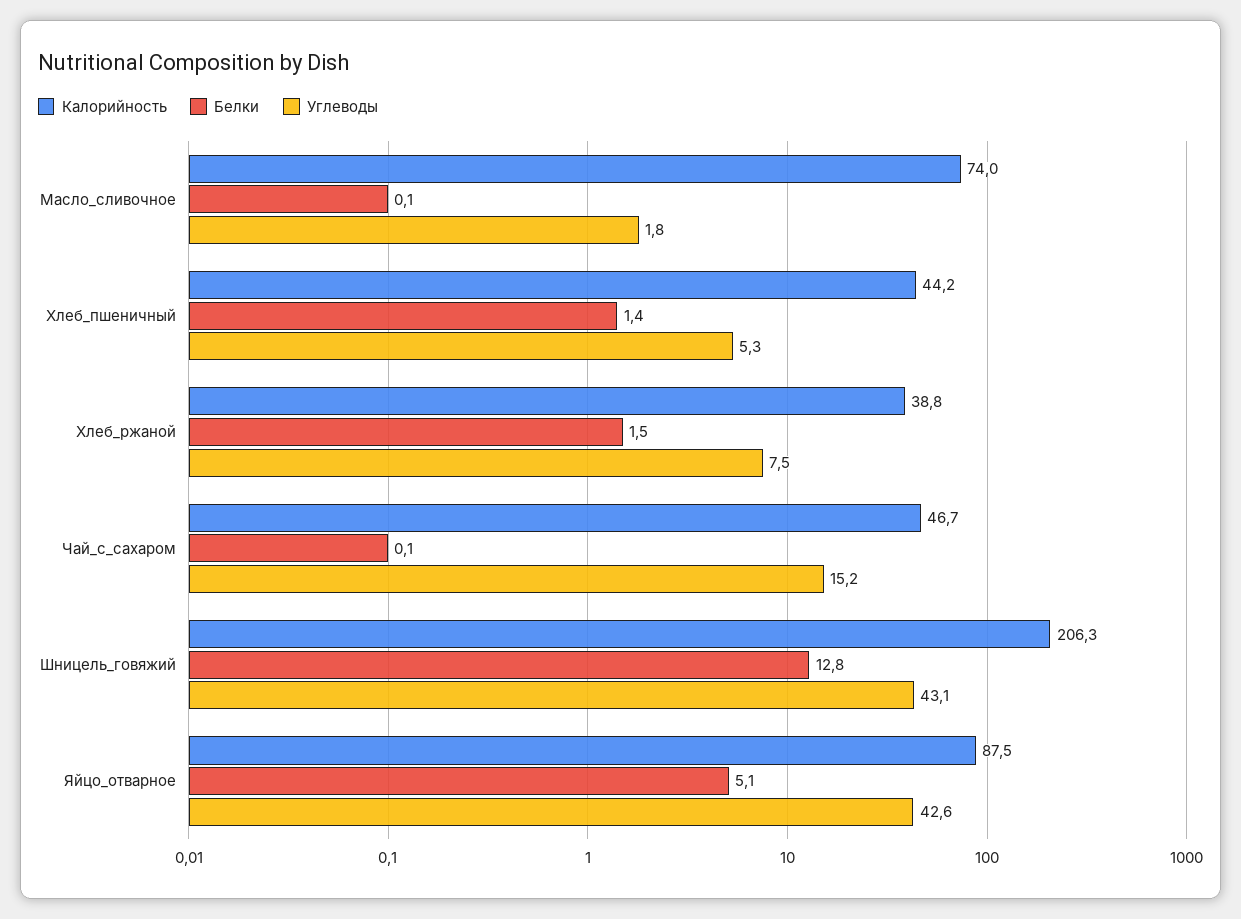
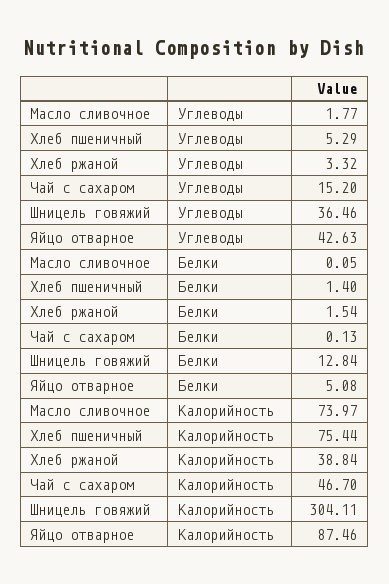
Калорийность, Хлеб_пшеничный: 44.2 -> 75.44
Углеводы, Хлеб_ржаной: 7.5 -> 3.32
Калорийность, Шницель_говяжий: 206.3 -> 304.11
Углеводы, Шницель_говяжий: 43.1 -> 36.46

